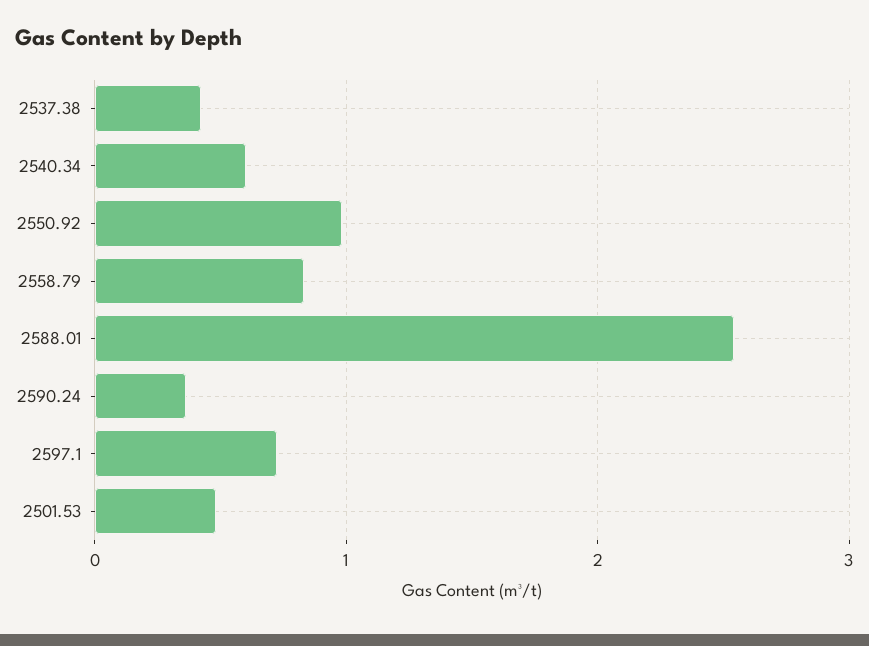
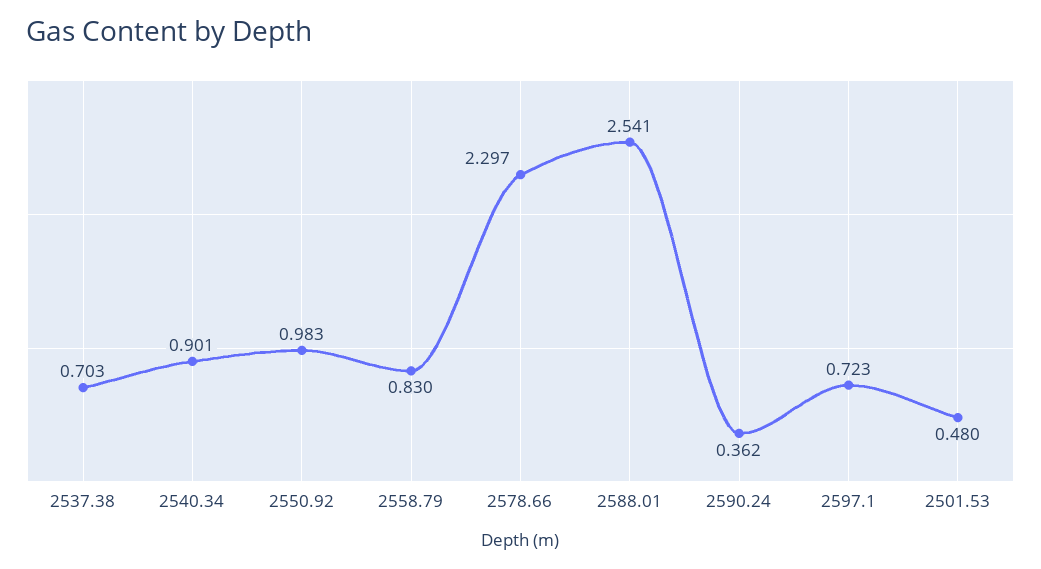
2537.38: 0.4 -> 0.703
2540.34: 0.6 -> 0.901
2578.66: none -> 2.297

